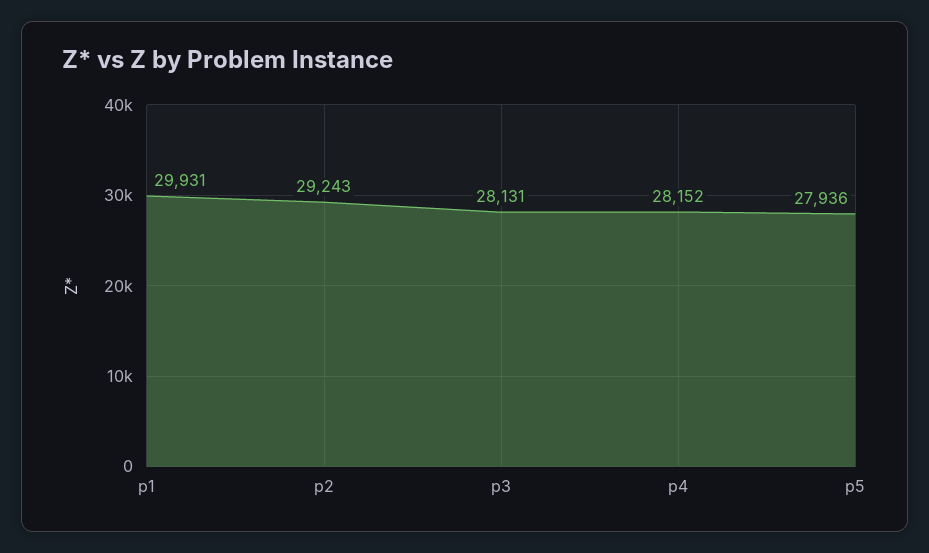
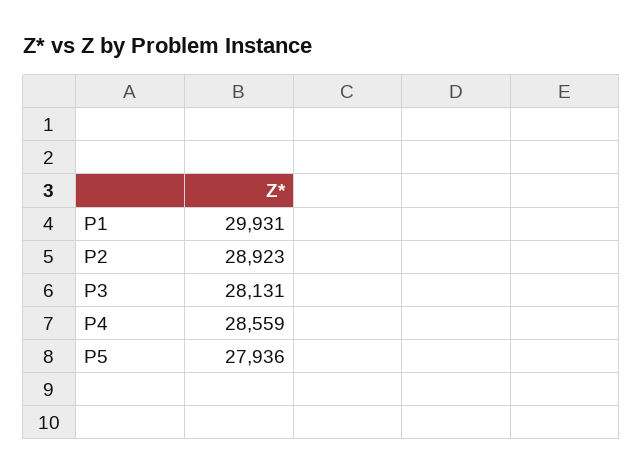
p2: 29243 -> 28923
p4: 28152 -> 28559

